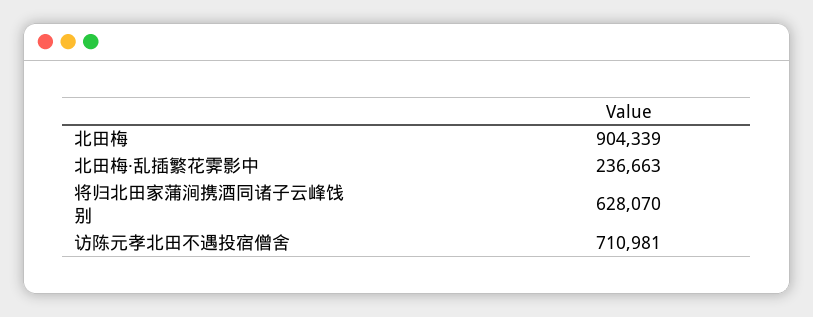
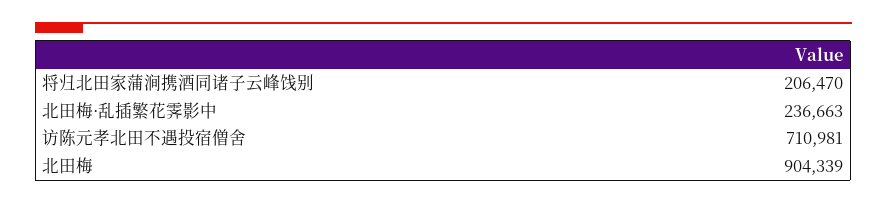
将归北田家蒲涧携酒同诸子云峰饯别: 628070 -> 206470

